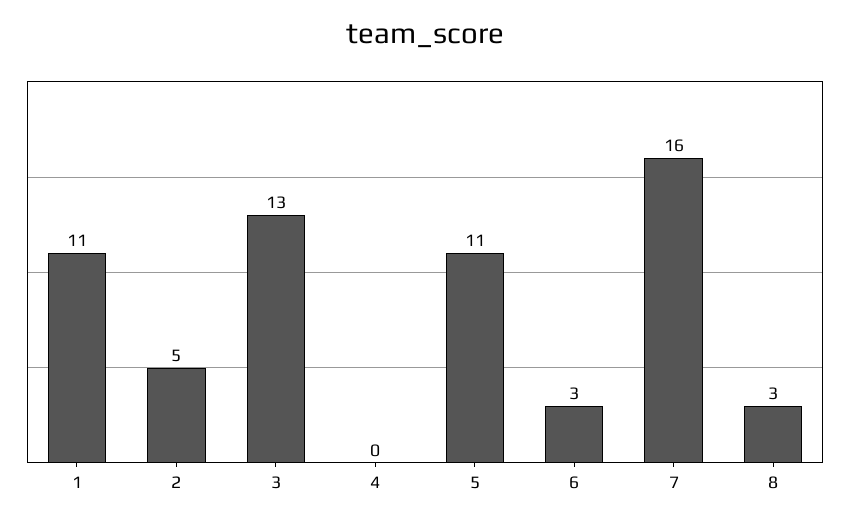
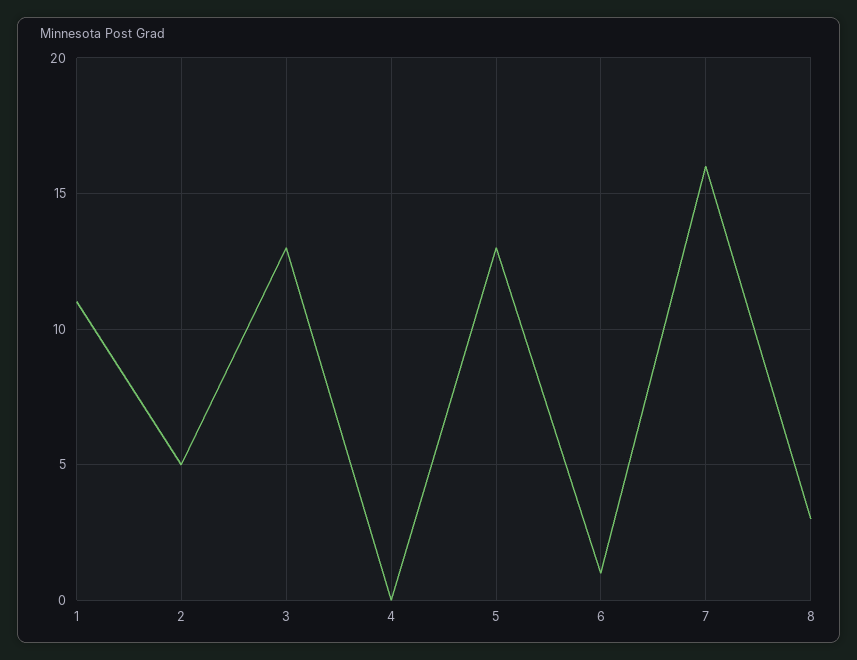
5: 11 -> 13
6: 3 -> 1

